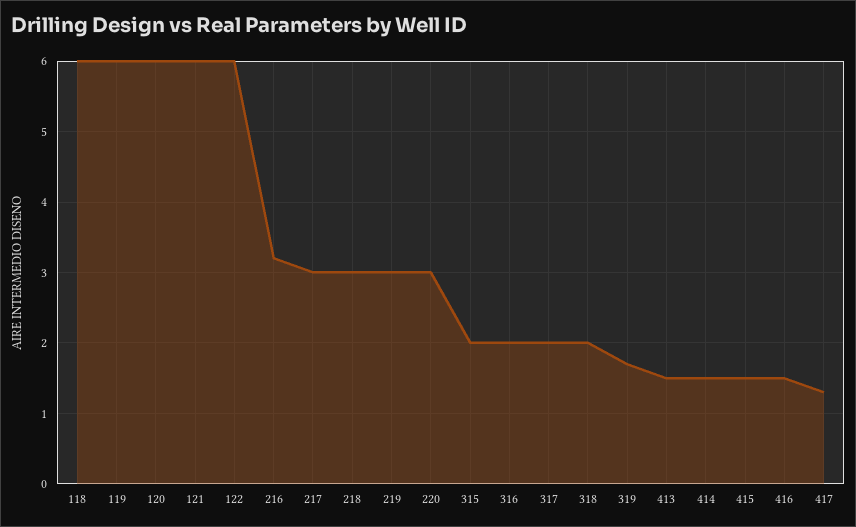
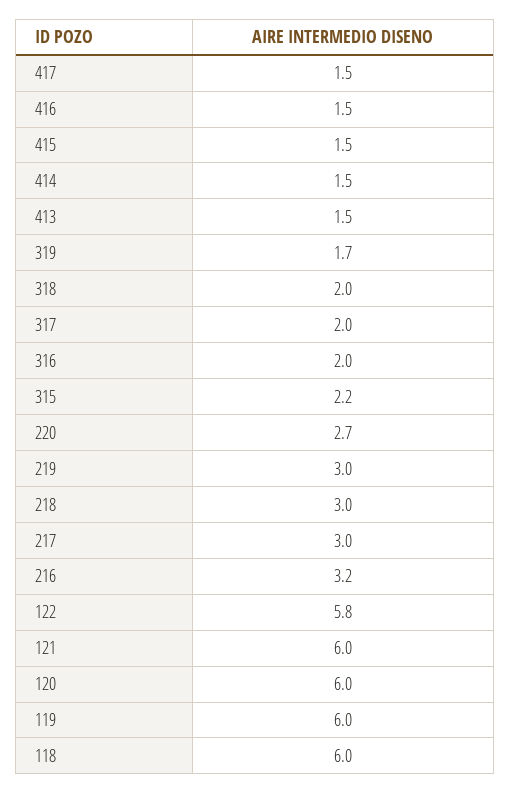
122: 6 -> 5.8
220: 3 -> 2.7
315: 2 -> 2.2
417: 1.3 -> 1.5

